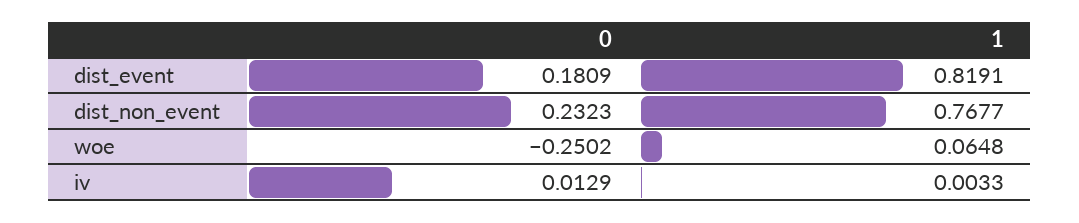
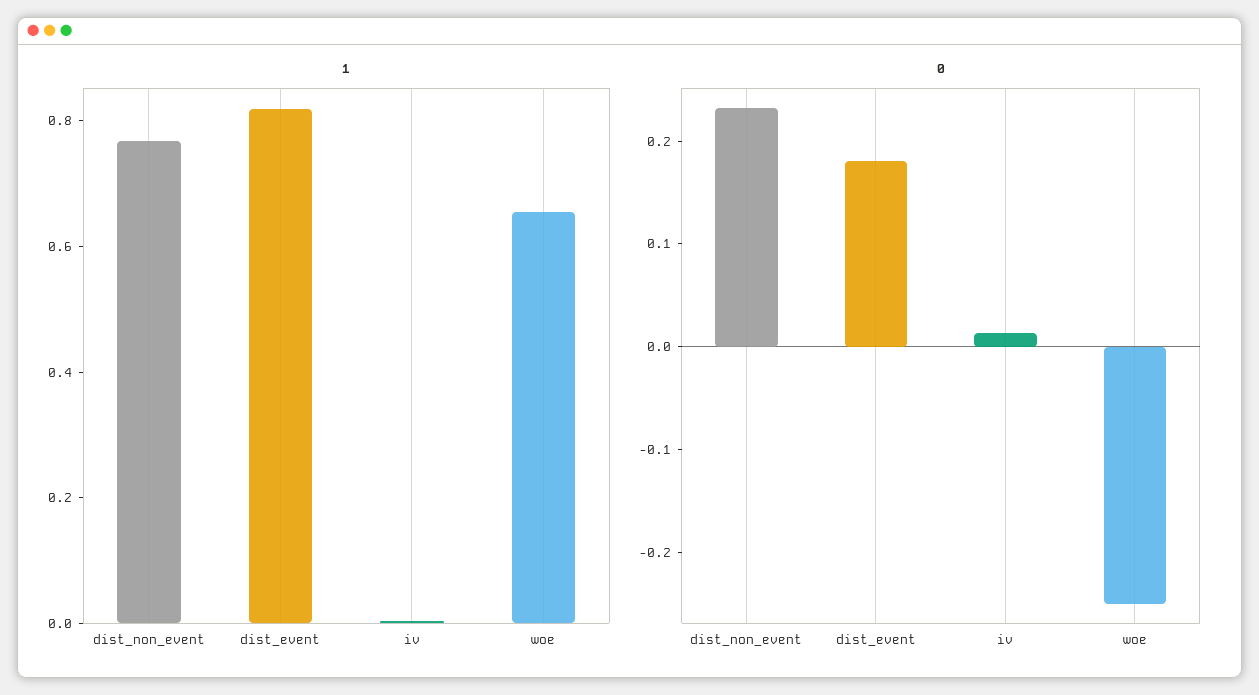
1, woe: 0.0648 -> 0.65

